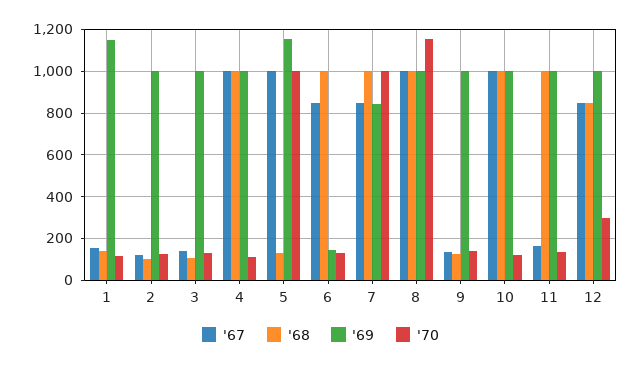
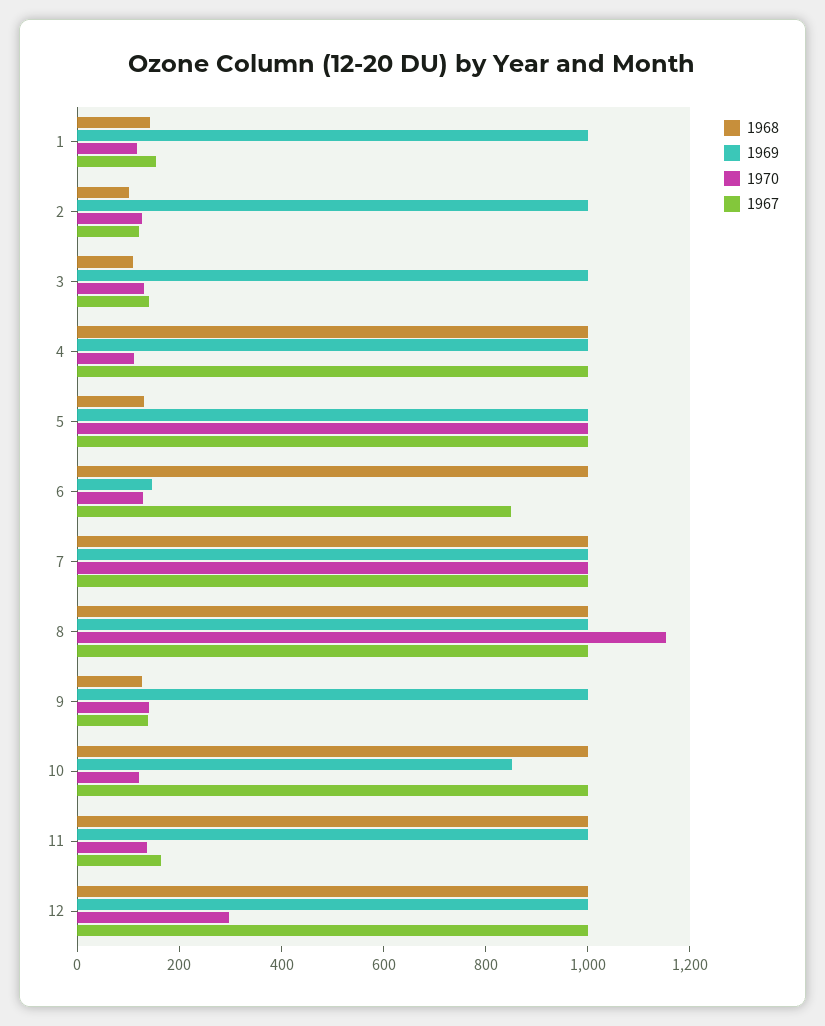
'69, 1: 1150 -> 1000
'69, 5: 1150 -> 1000
'67, 7: 850 -> 1000
'69, 7: 850 -> 1000
'69, 10: 1000 -> 850
'67, 12: 850 -> 1000
'68, 12: 850 -> 1000

